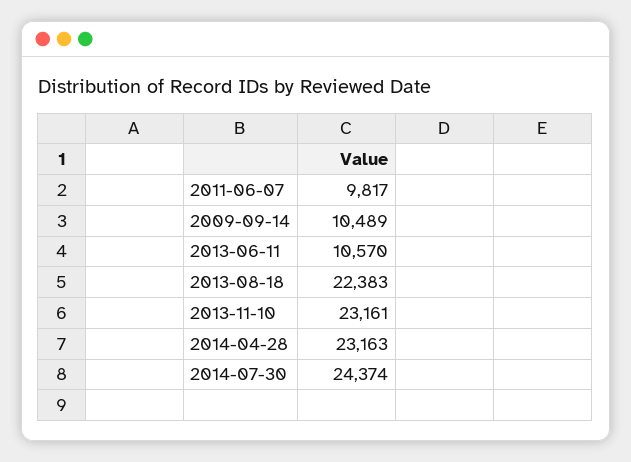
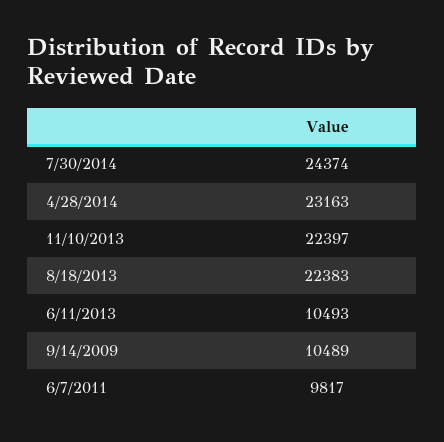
2013-06-11: 10570 -> 10493
2013-11-10: 23161 -> 22397

